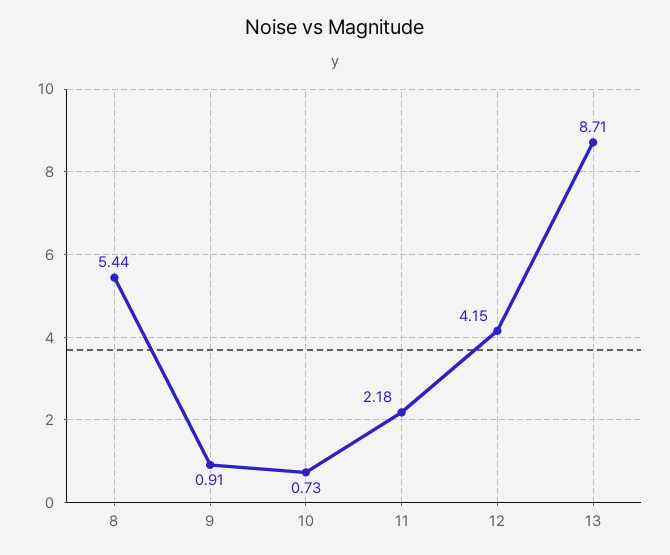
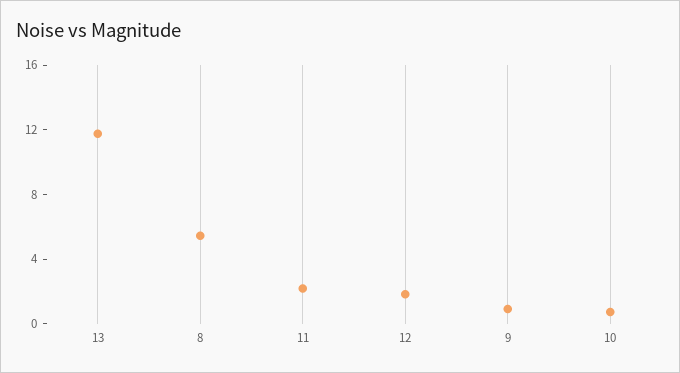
12: 4.15 -> 2
13: 8.71 -> 12

